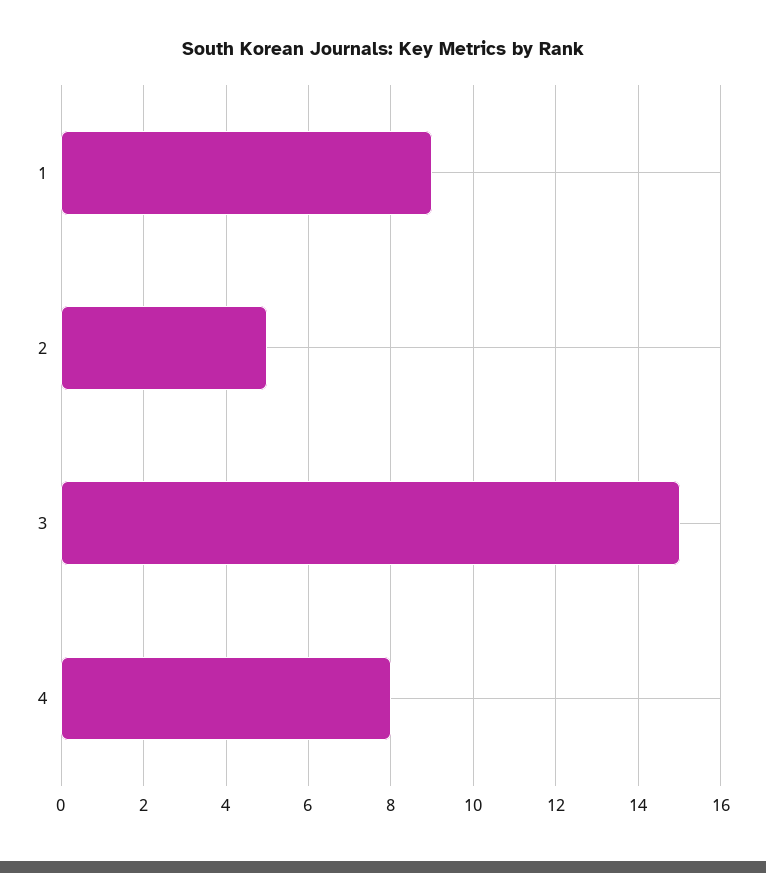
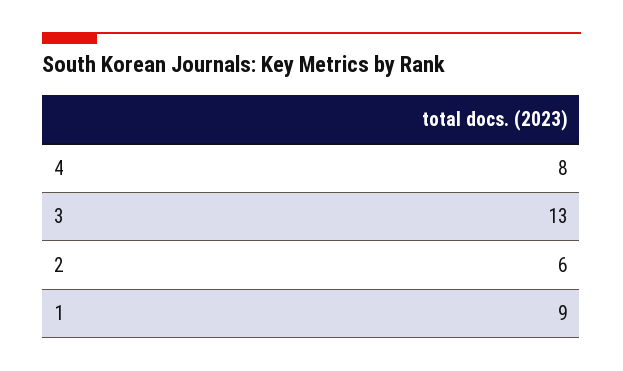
2: 5 -> 6
3: 15 -> 13

